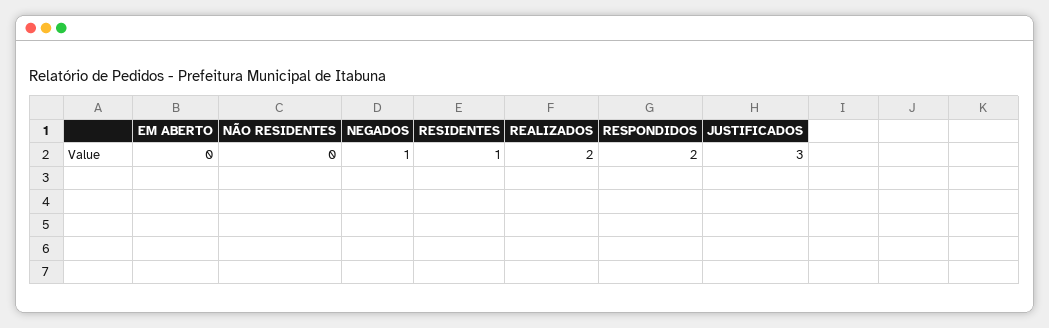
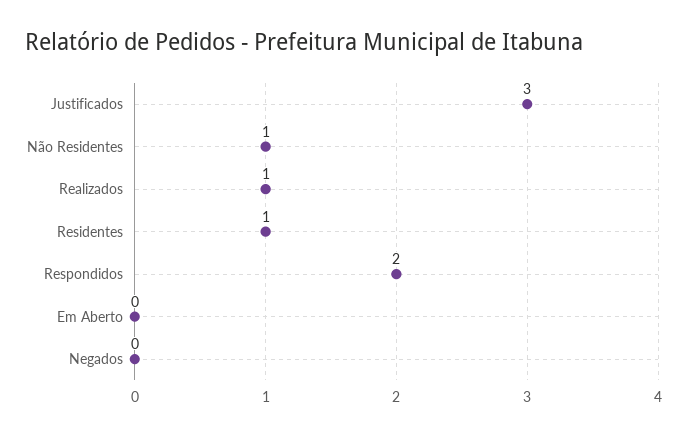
NÃO RESIDENTES: 0 -> 1
NEGADOS: 1 -> 0
REALIZADOS: 2 -> 1

